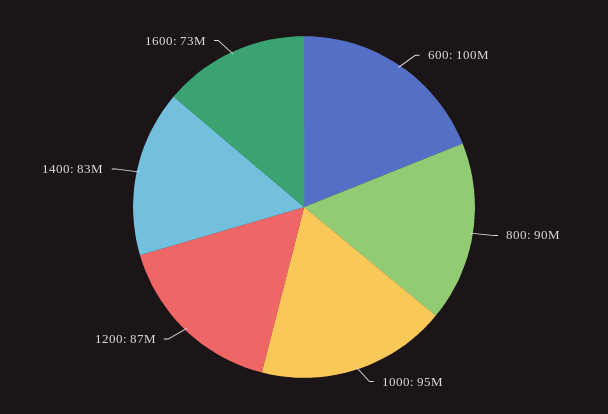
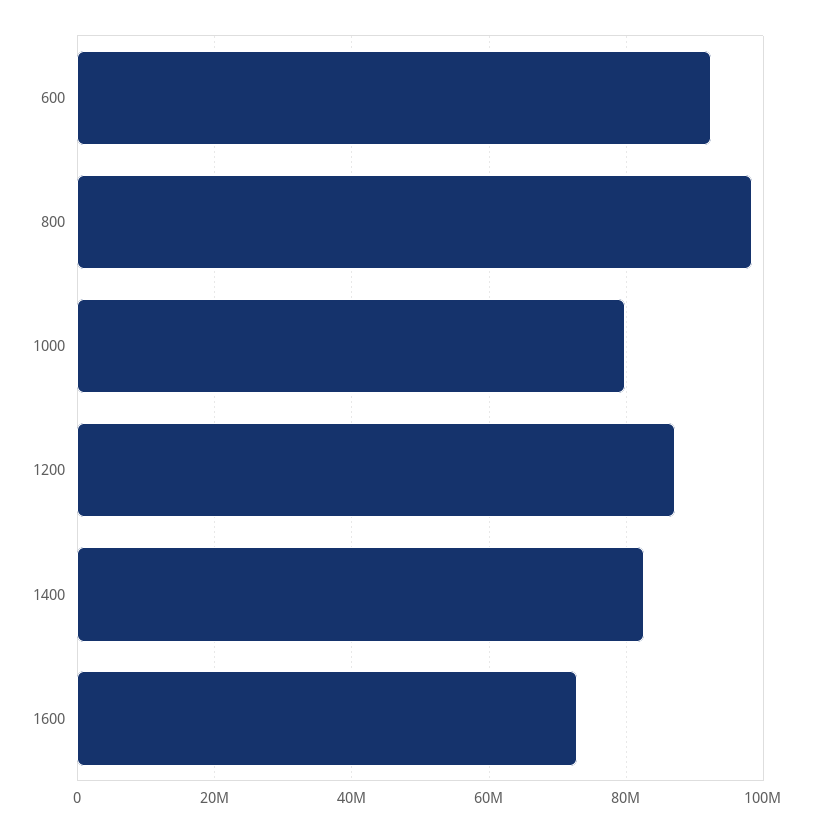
600: 100000000 -> 92000000
800: 90000000 -> 98000000
1000: 95000000 -> 80000000

